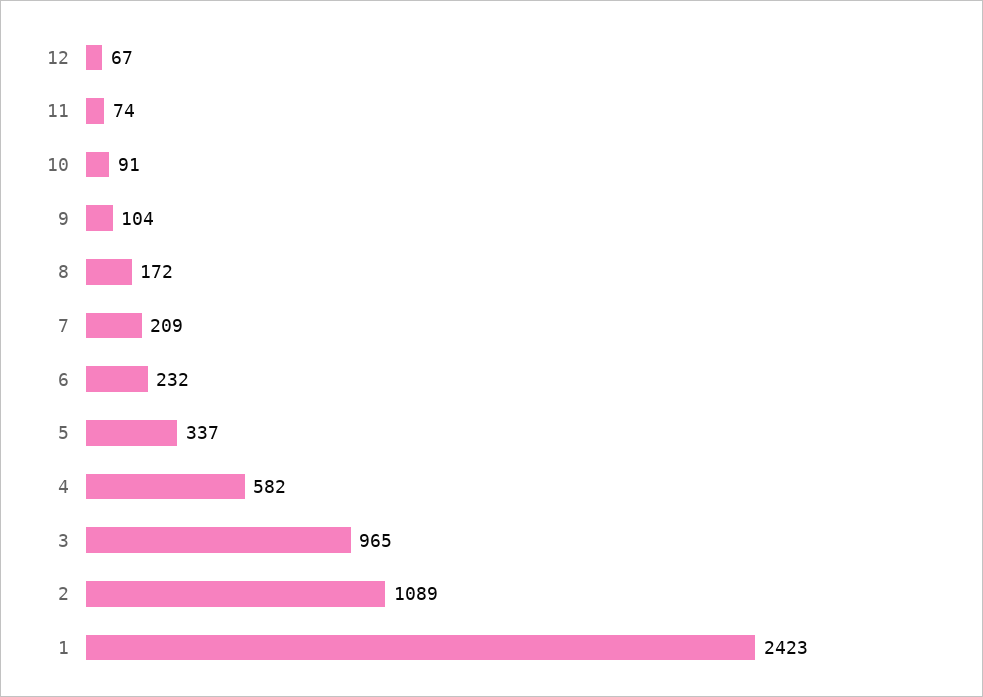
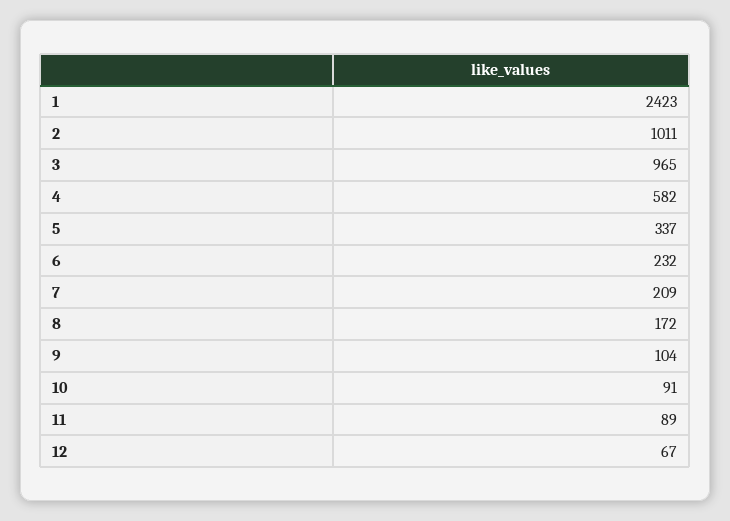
11: 74 -> 89
2: 1089 -> 1011

